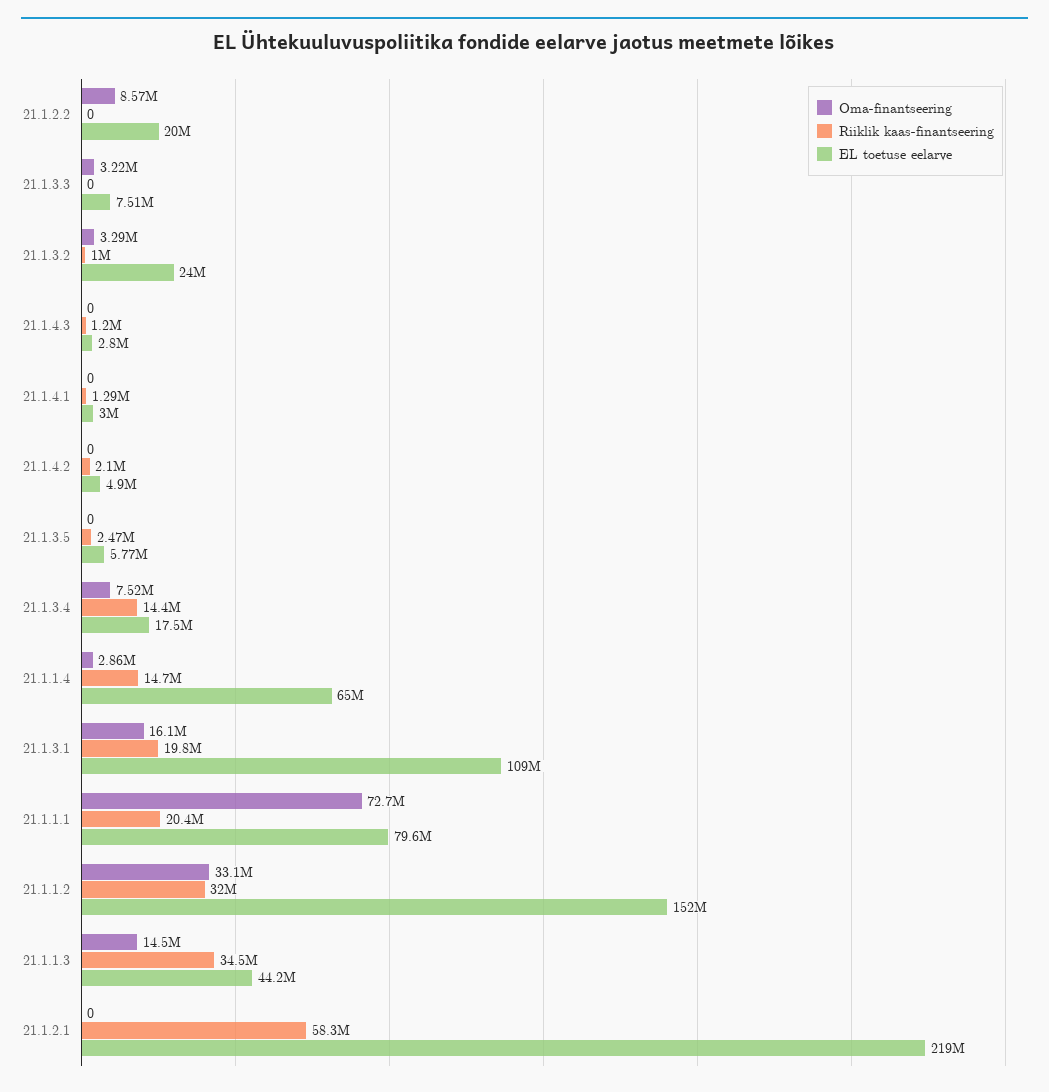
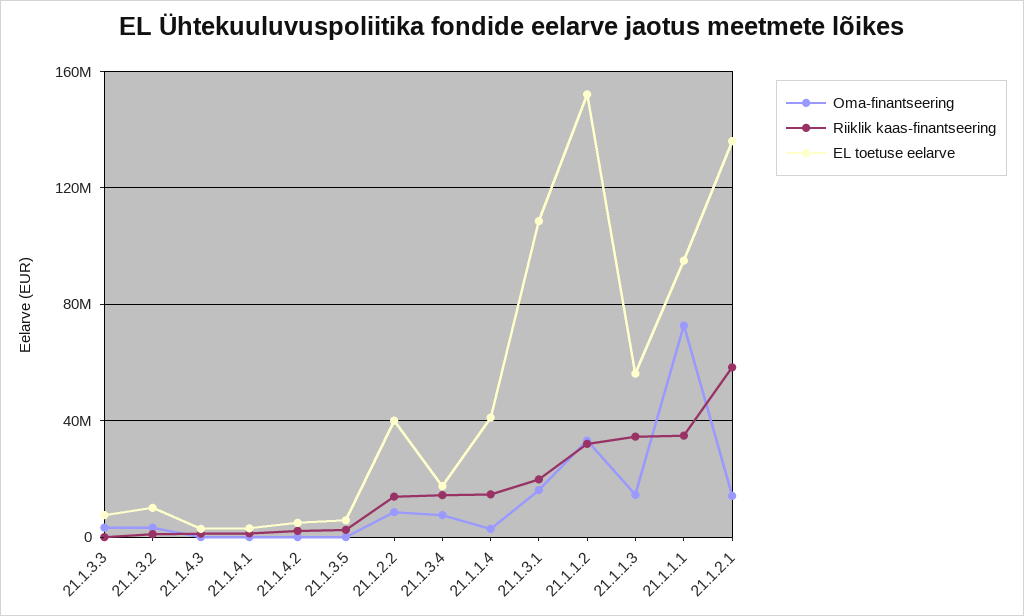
Riiklik kaas-finantseering, 21.1.2.2: 0 -> 15000000
EL toetuse eelarve, 21.1.2.2: 20000000 -> 40000000
EL toetuse eelarve, 21.1.3.2: 24000000 -> 10000000
EL toetuse eelarve, 21.1.1.4: 65000000 -> 40000000
Riiklik kaas-finantseering, 21.1.1.1: 20400000 -> 35000000
EL toetuse eelarve, 21.1.1.1: 79600000 -> 95000000
EL toetuse eelarve, 21.1.1.3: 44200000 -> 55000000
Oma-finantseering, 21.1.2.1: 0 -> 15000000
EL toetuse eelarve, 21.1.2.1: 219000000 -> 135000000

